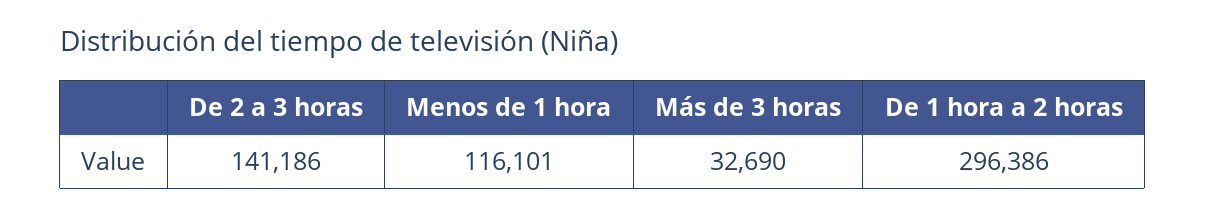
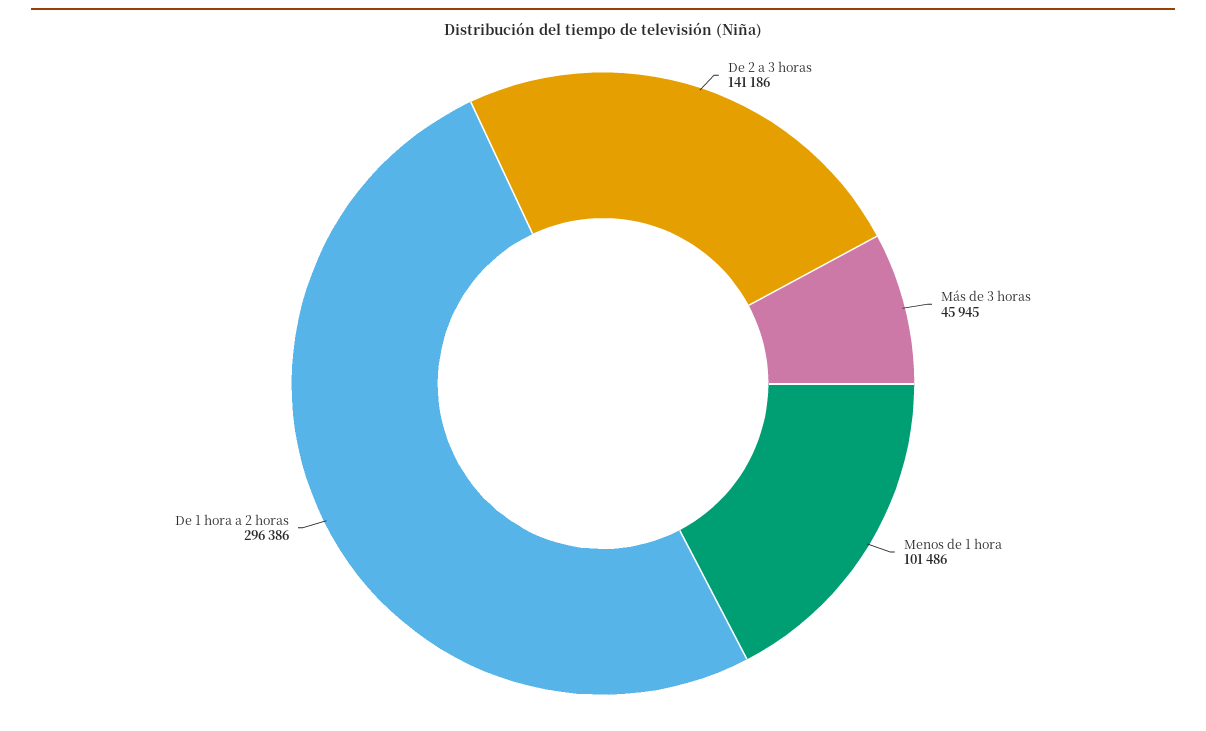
Menos de 1 hora: 116101 -> 101486
Más de 3 horas: 32690 -> 45945

